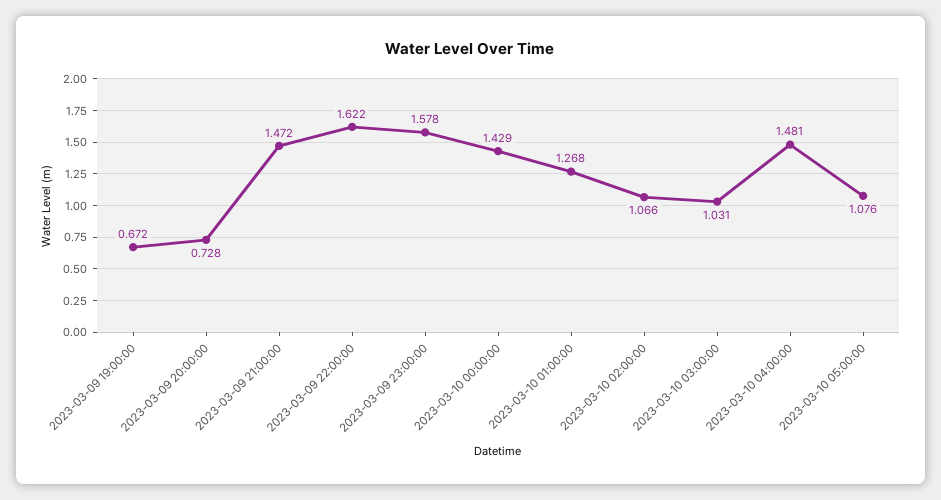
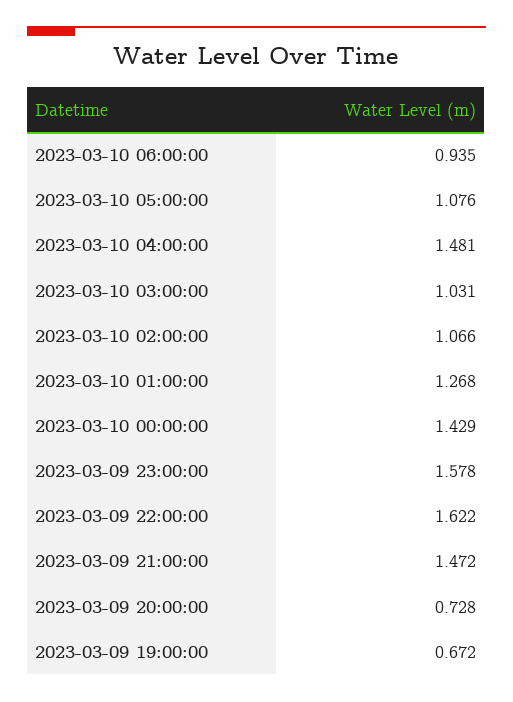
2023-03-10 06:00:00: none -> 0.935

